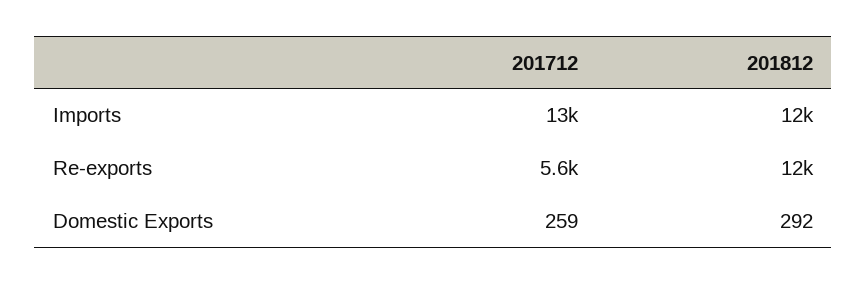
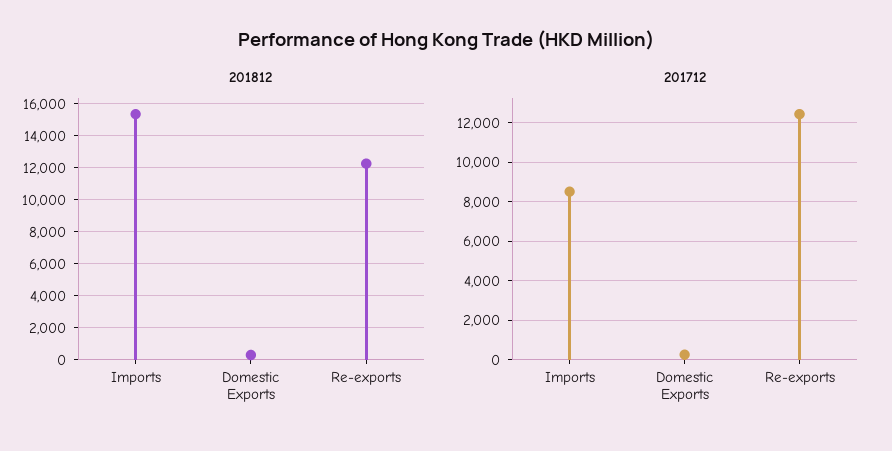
201712, Imports: 13000 -> 8500
201812, Imports: 12000 -> 15500
201712, Re-exports: 5600 -> 12500

